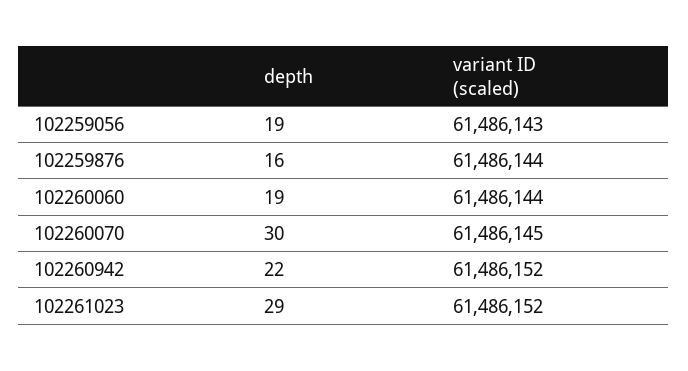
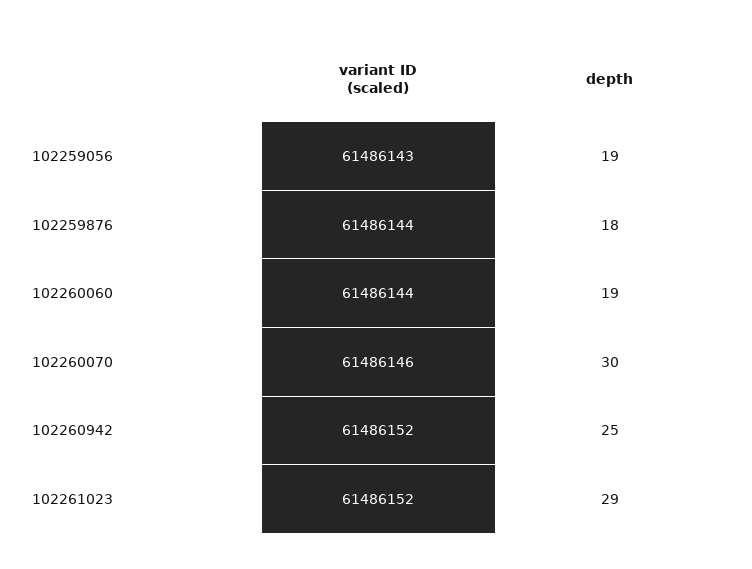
depth, 102259876: 16 -> 18
variant ID (scaled), 102260070: 61486145 -> 61486146
depth, 102260942: 22 -> 25

